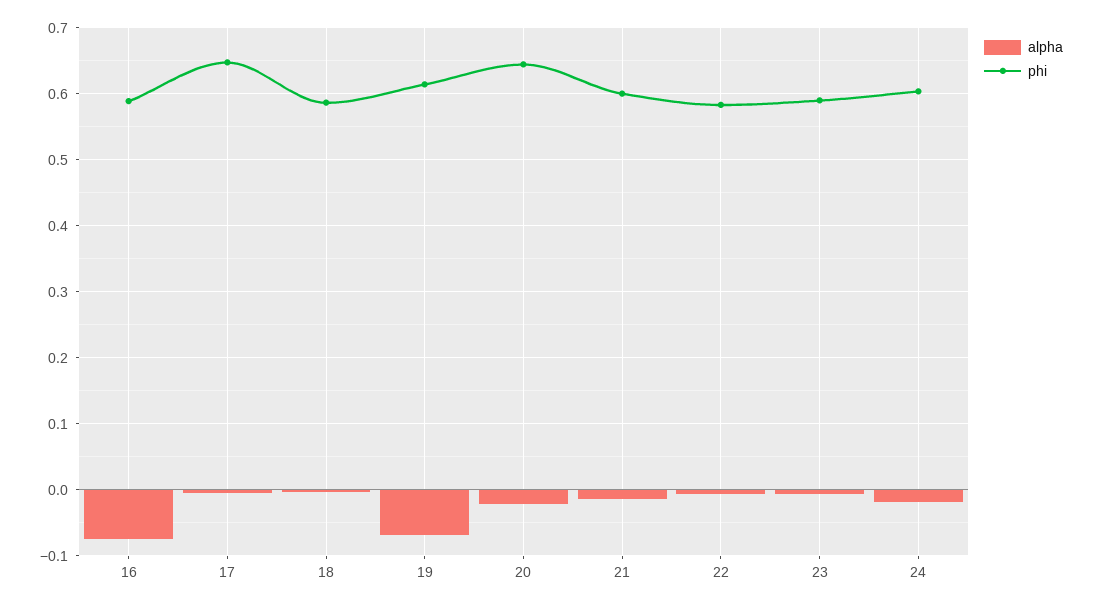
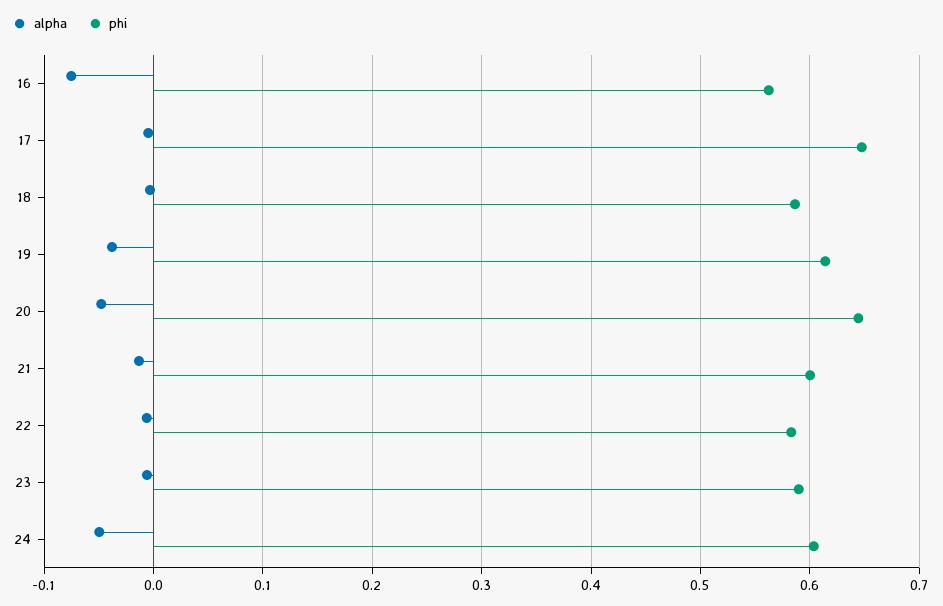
phi, 16: 0.59 -> 0.56
alpha, 19: -0.07 -> -0.04
alpha, 20: -0.02 -> -0.05
alpha, 24: -0.02 -> -0.05

